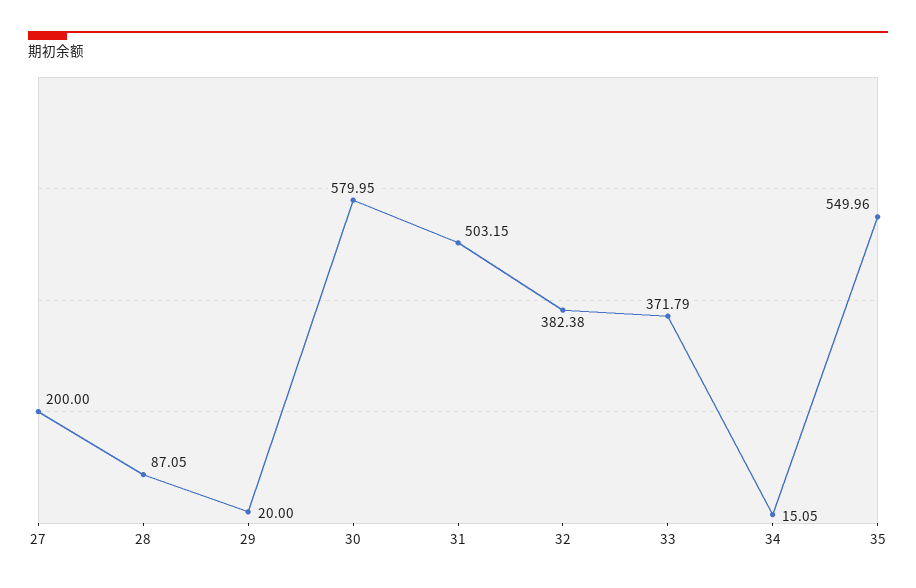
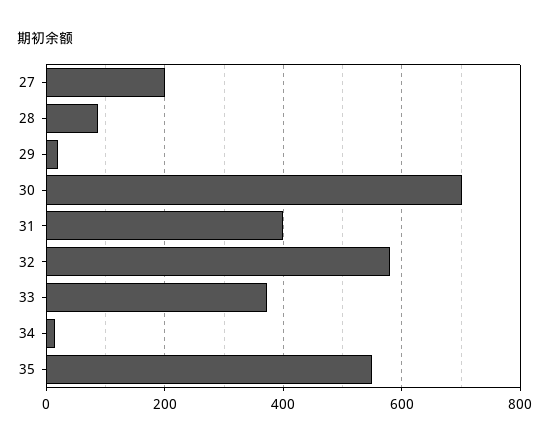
30: 579.95 -> 700
31: 503.15 -> 400
32: 382.38 -> 580

